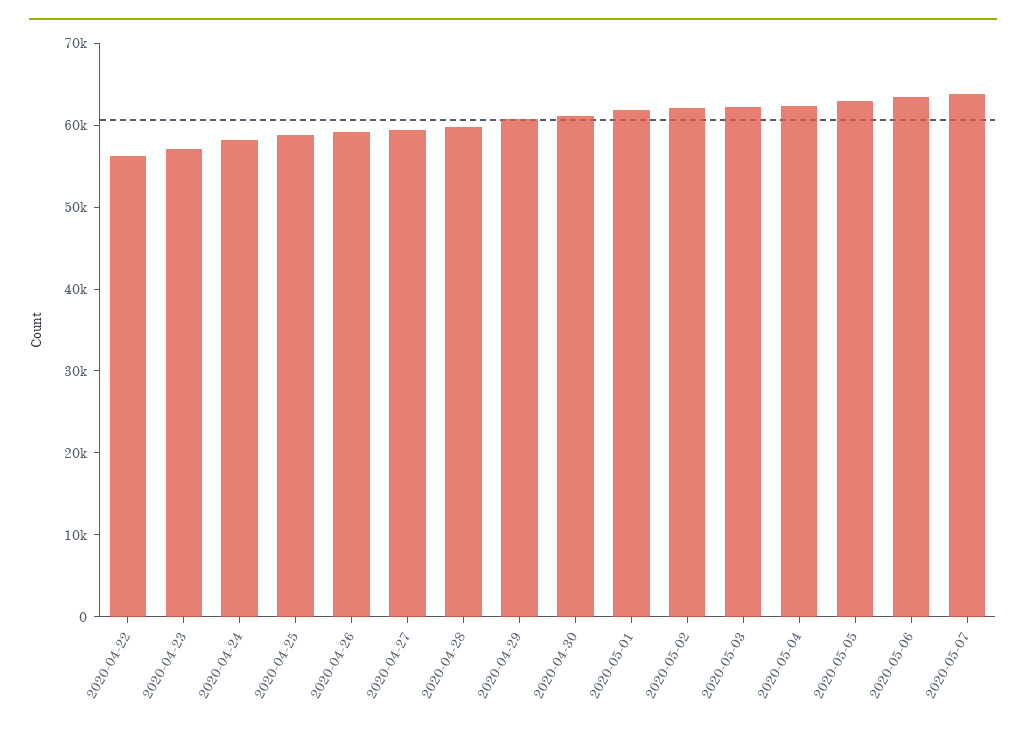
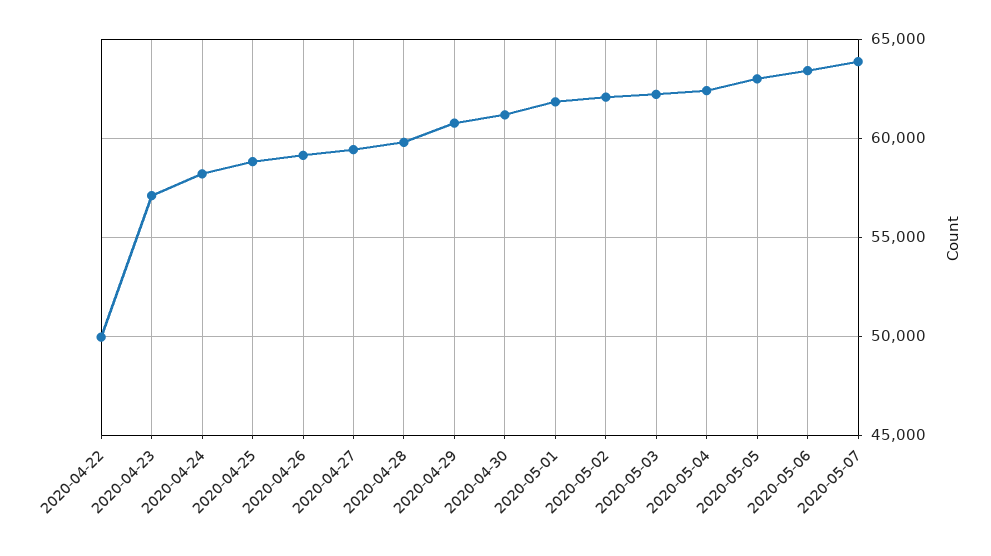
2020-04-22: 56000 -> 50000

